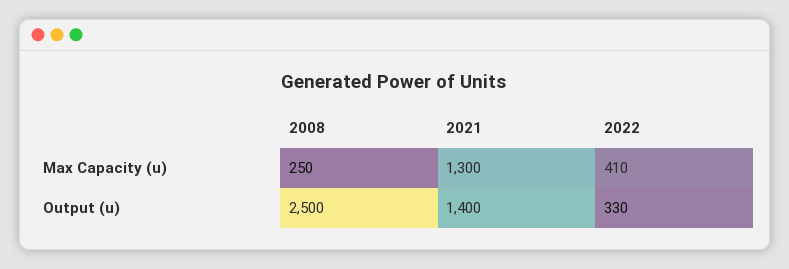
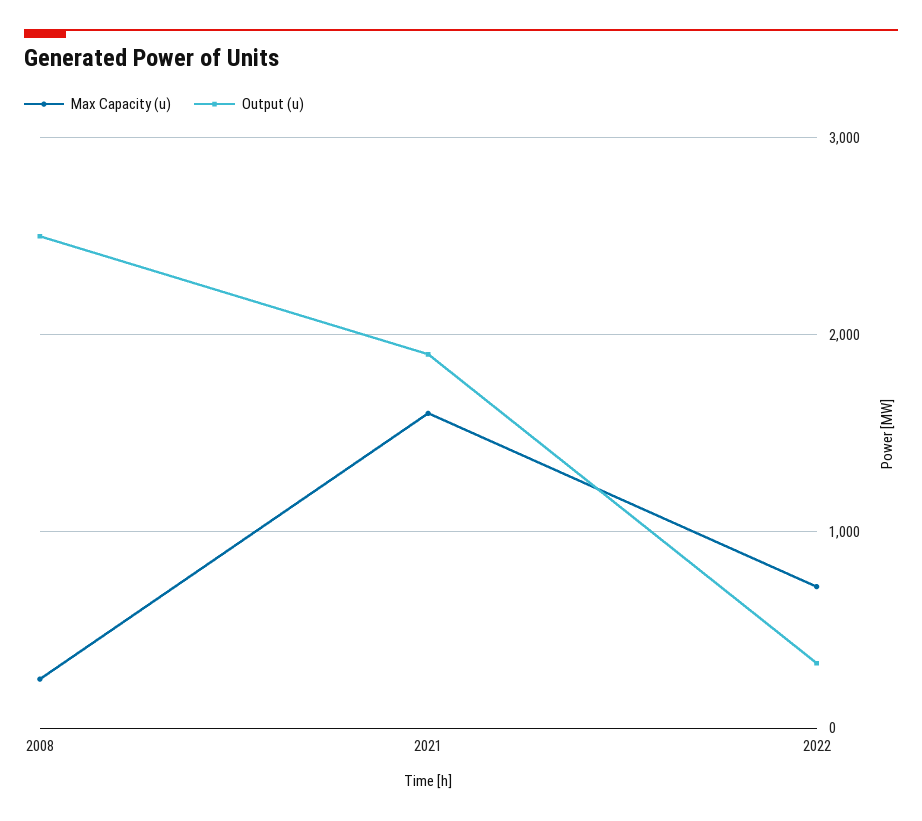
Max Capacity (u), 2021: 1300 -> 1600
Max Capacity (u), 2022: 410 -> 700
Output (u), 2021: 1400 -> 1900

